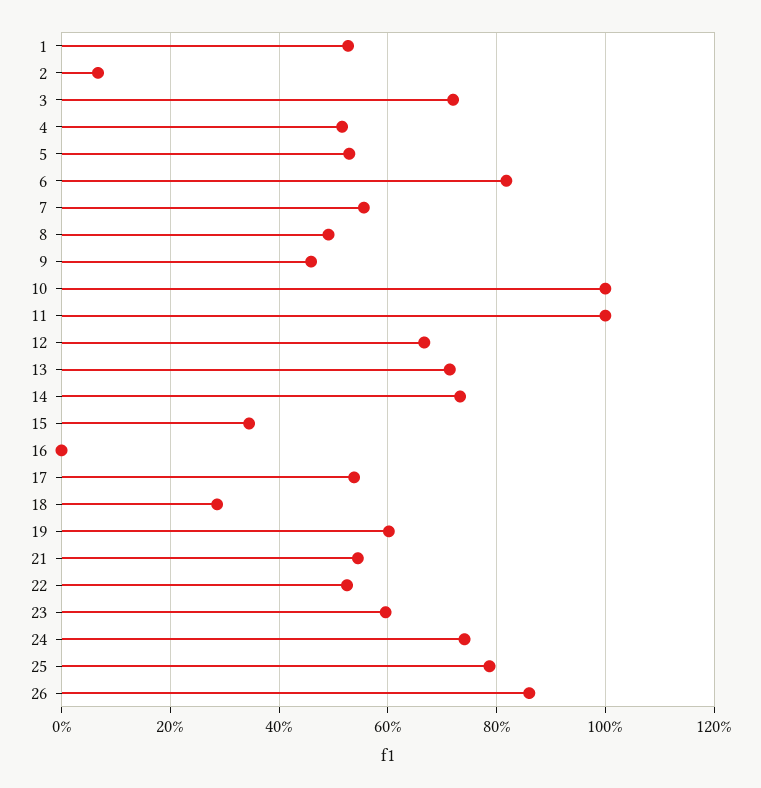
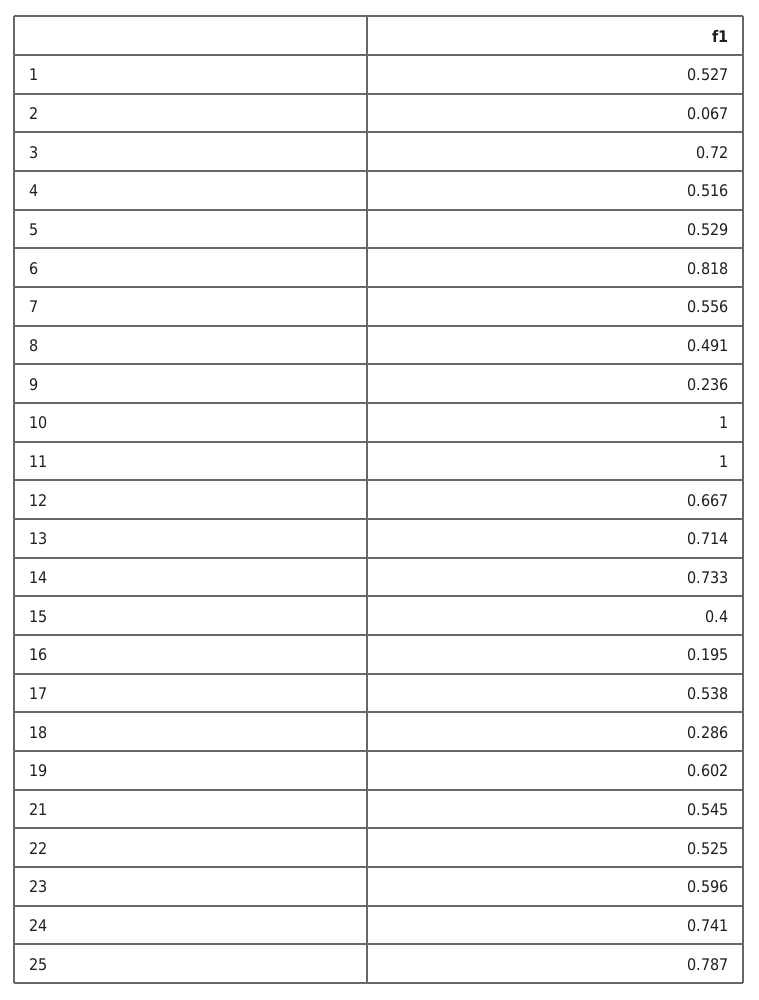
9: 0.46 -> 0.236
15: 0.34 -> 0.4
16: 0 -> 0.195
26: 0.86 -> none

